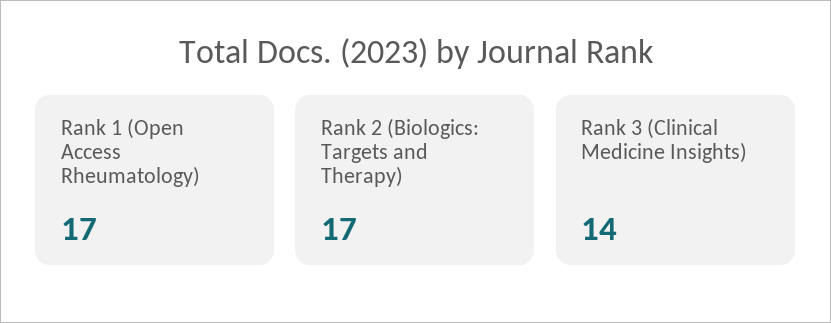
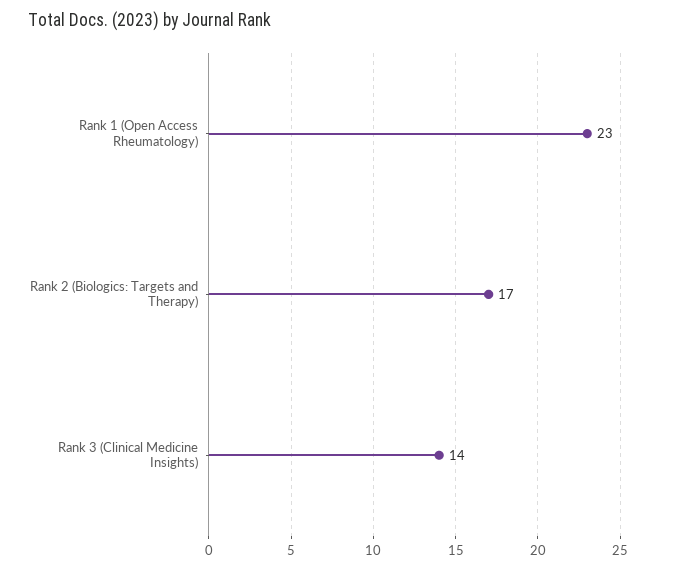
Rank 1 (Open Access Rheumatology): 17 -> 23

